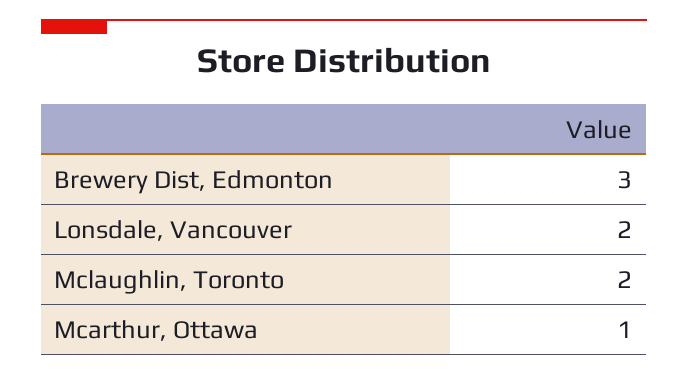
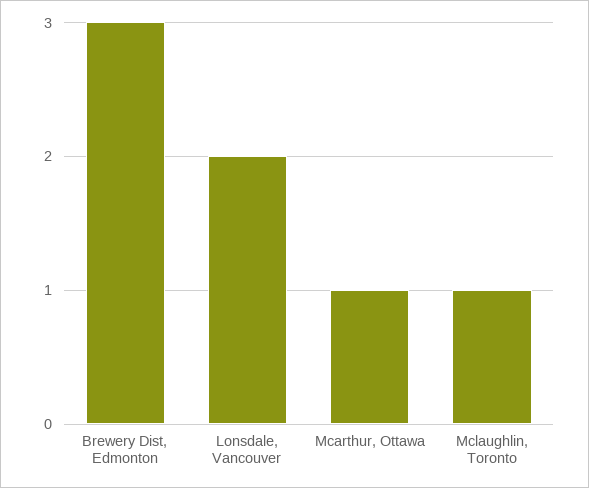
Mclaughlin, Toronto: 2 -> 1

